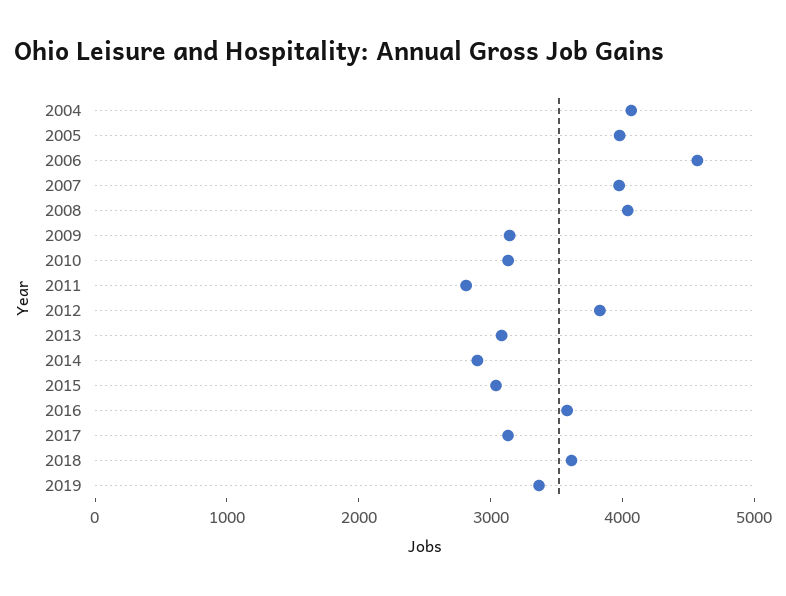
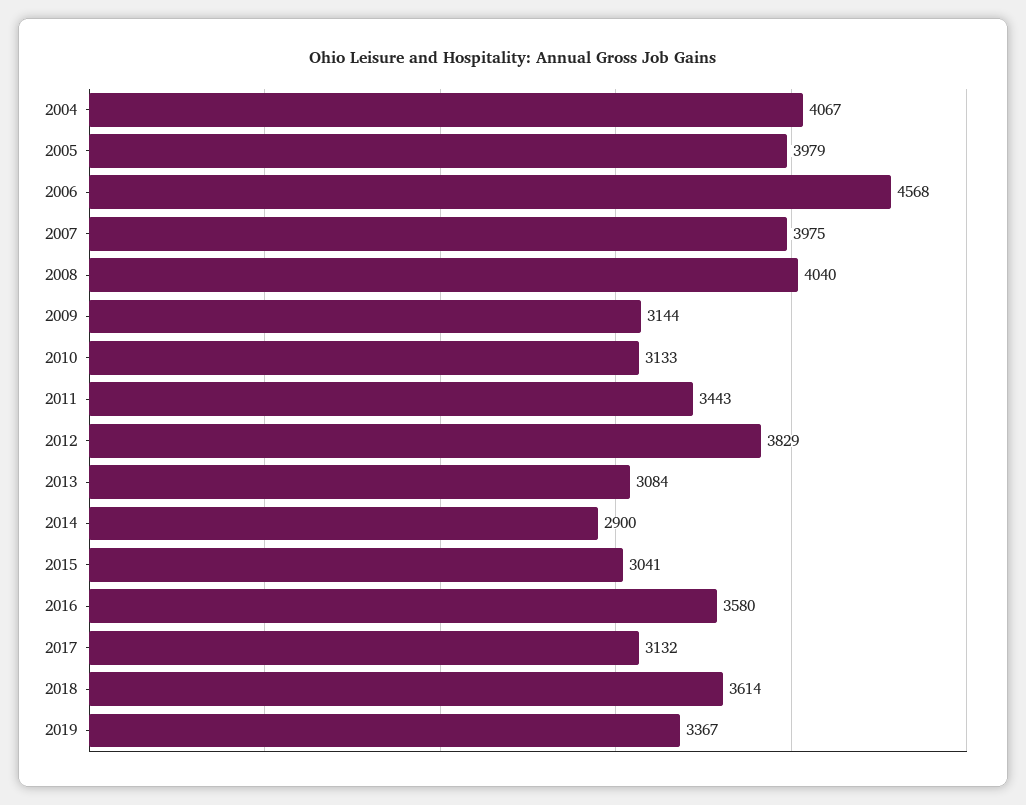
2011: 2800 -> 3443

